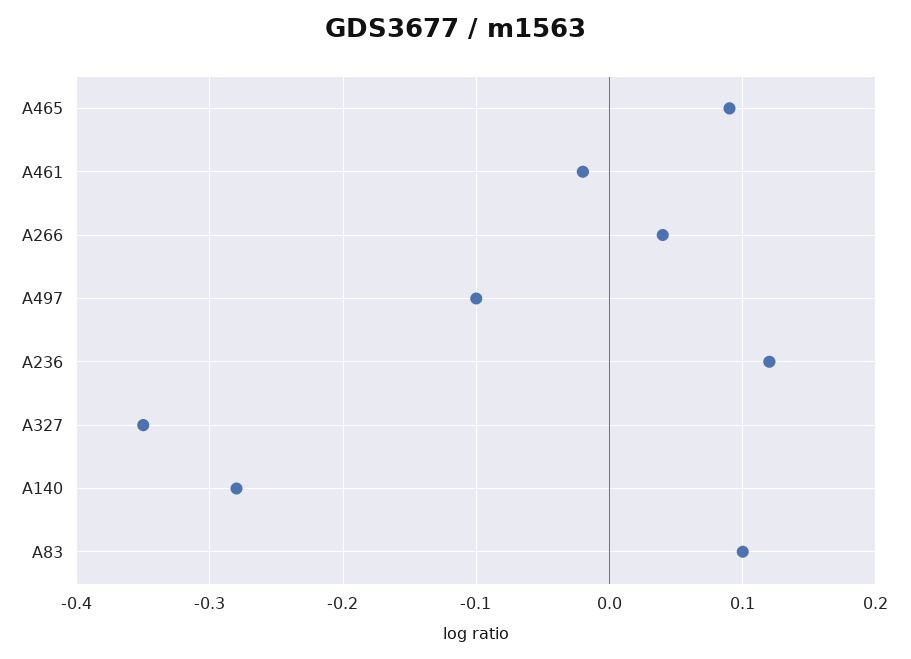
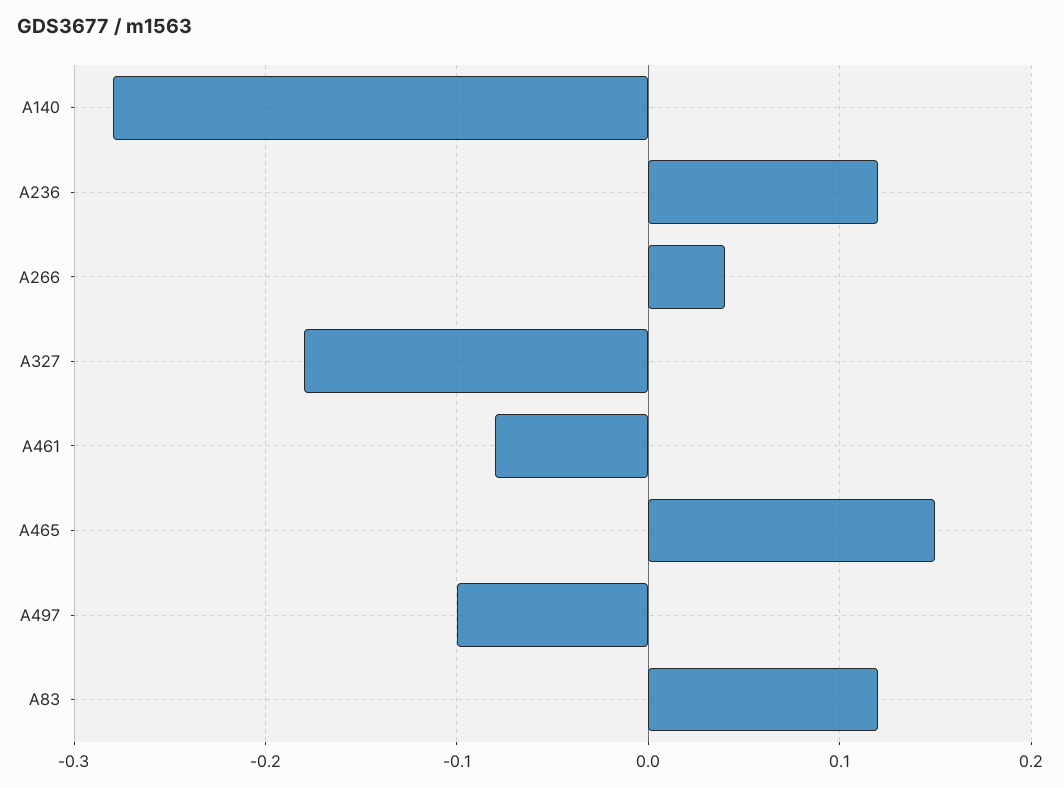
A465: 0.09 -> 0.15
A461: -0.02 -> -0.08
A327: -0.35 -> -0.18
A83: 0.1 -> 0.12

